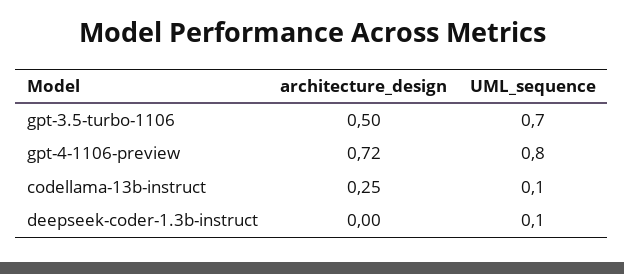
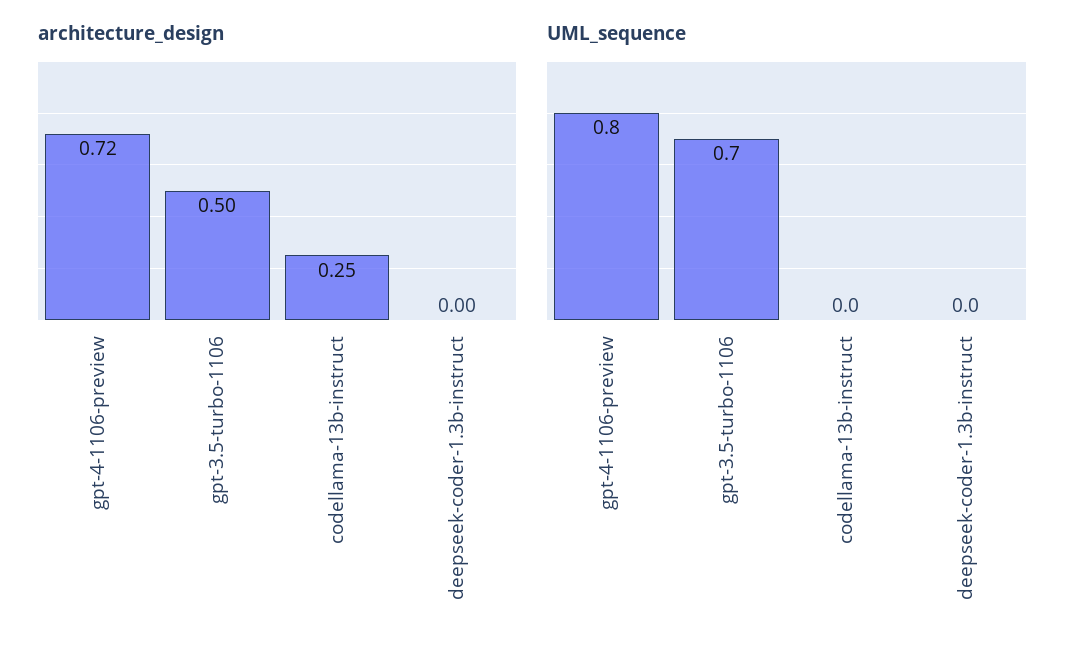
UML_sequence, codellama-13b-instruct: 0.1 -> 0
UML_sequence, deepseek-coder-1.3b-instruct: 0.1 -> 0

